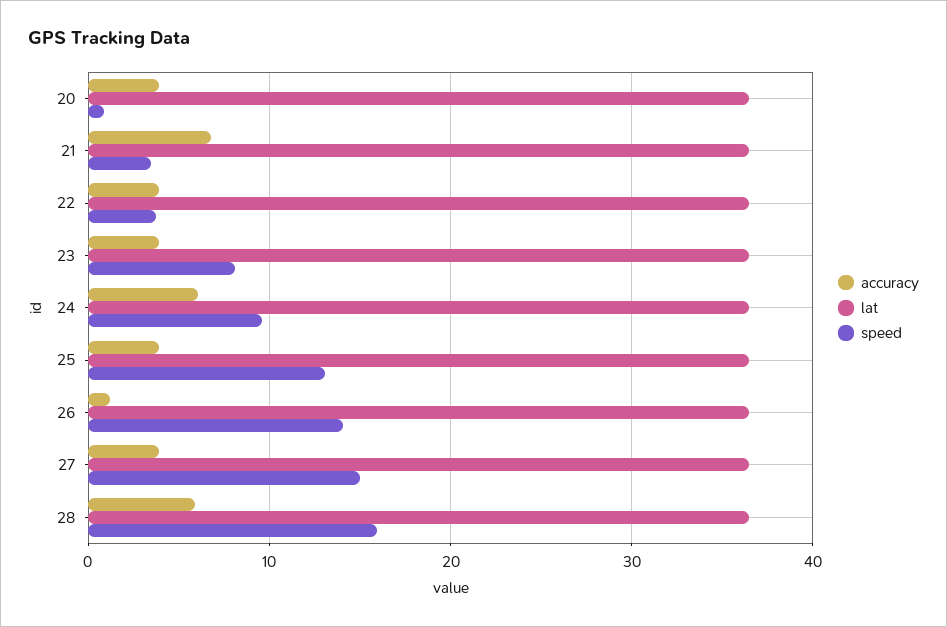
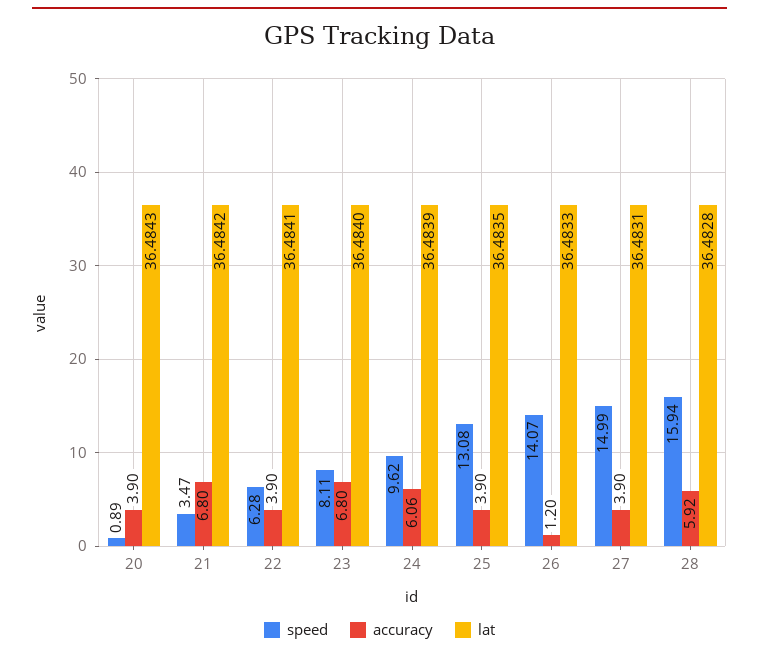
speed, 22: 4 -> 6.28
accuracy, 23: 4 -> 6.8

